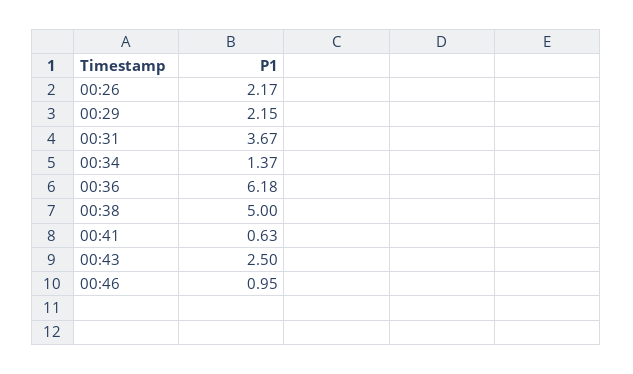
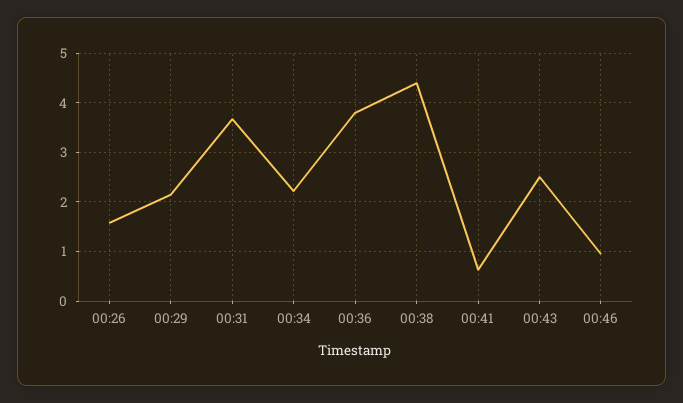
00:26: 2.17 -> 1.6
00:34: 1.37 -> 2.2
00:36: 6.18 -> 3.8
00:38: 5 -> 4.4

